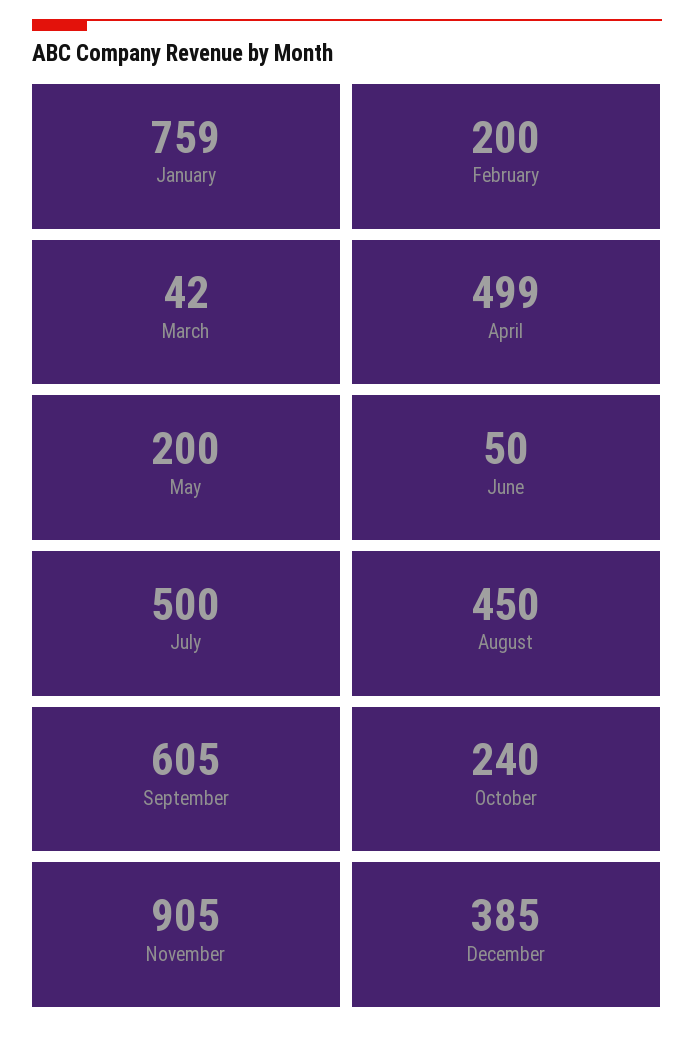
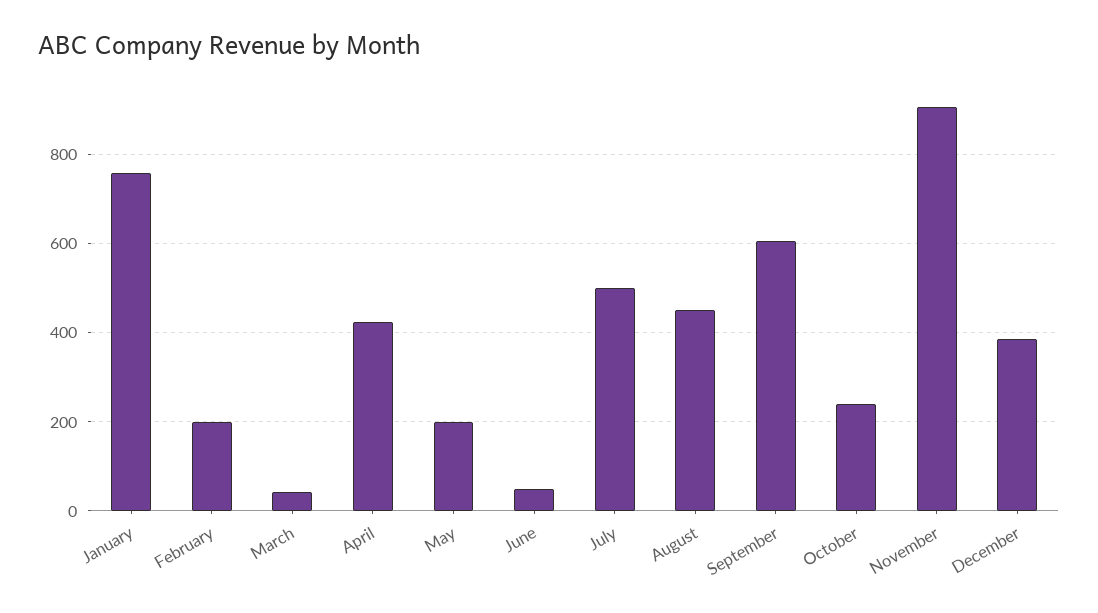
April: 499 -> 420

